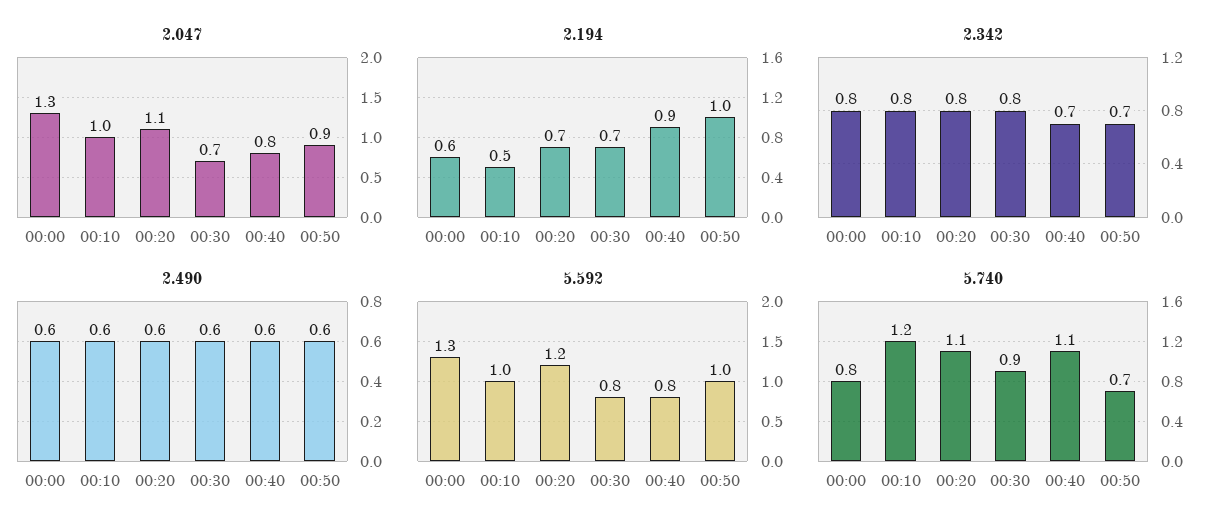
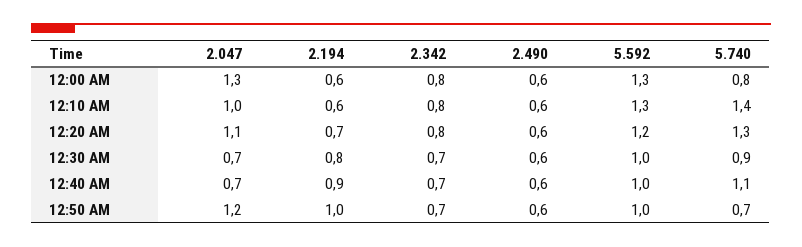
2.047, 00:40: 0.8 -> 0.7
2.047, 00:50: 0.9 -> 1.2
2.194, 00:10: 0.5 -> 0.6
2.194, 00:30: 0.7 -> 0.8
2.342, 00:30: 0.8 -> 0.7
5.592, 00:10: 1 -> 1.3
5.592, 00:30: 0.8 -> 1
5.592, 00:40: 0.8 -> 1
5.740, 00:10: 1.2 -> 1.4
5.740, 00:20: 1.1 -> 1.3

